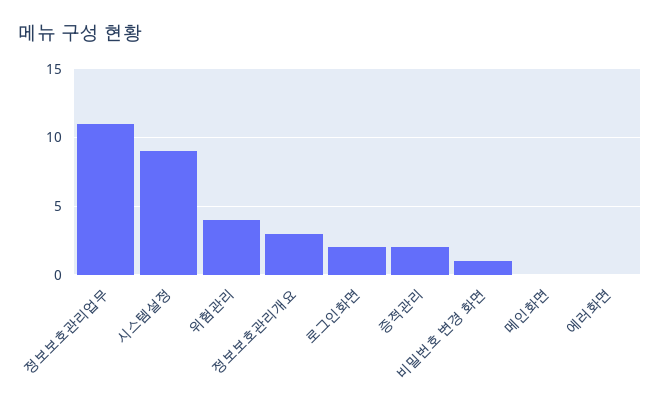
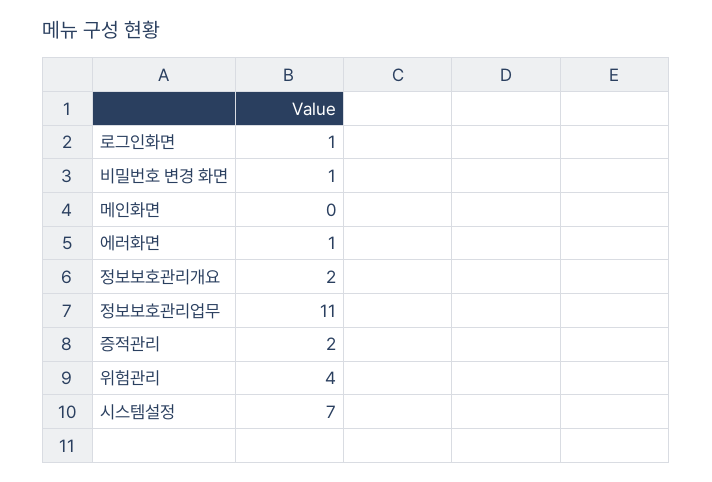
시스템설정: 9 -> 7
정보보호관리개요: 3 -> 2
로그인화면: 2 -> 1
에러화면: 0 -> 1

